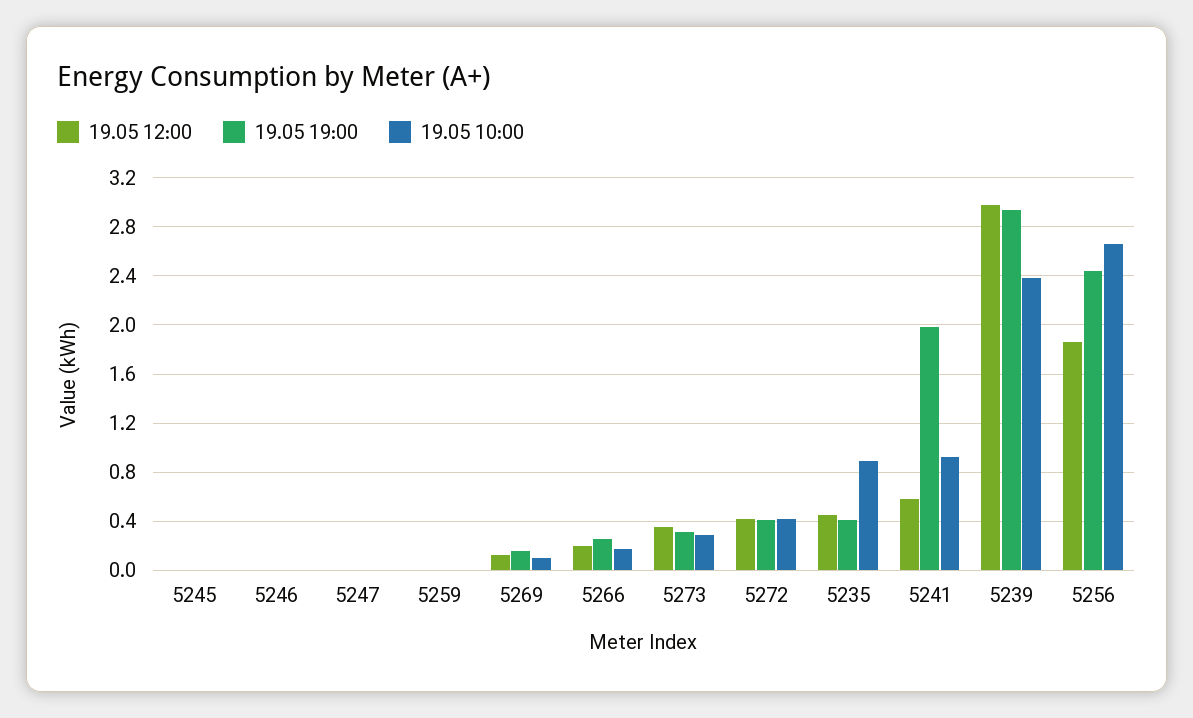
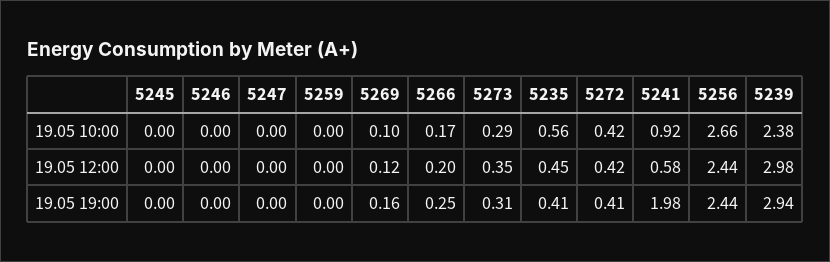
19.05 10:00, 5235: 0.9 -> 0.56
19.05 12:00, 5256: 1.85 -> 2.44

